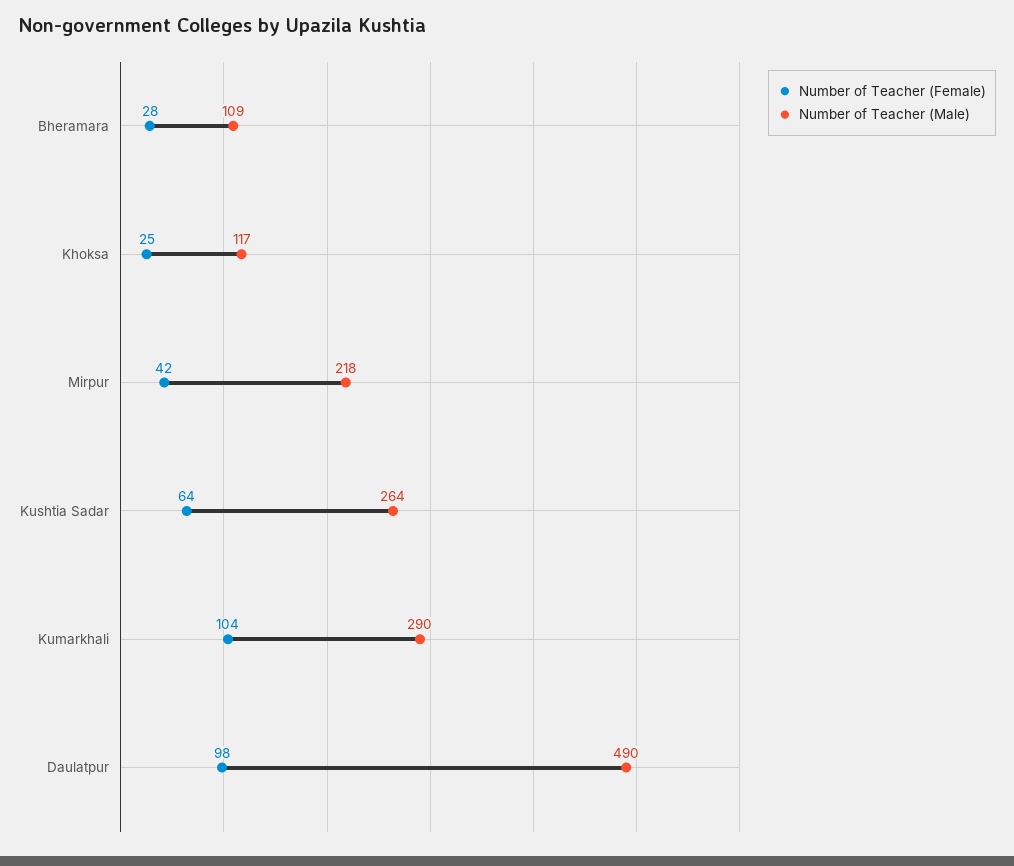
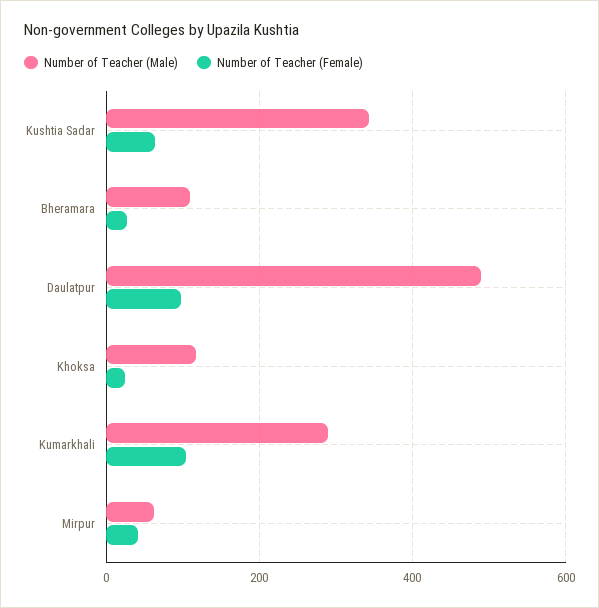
Number of Teacher (Male), Mirpur: 218 -> 60
Number of Teacher (Male), Kushtia Sadar: 264 -> 340

